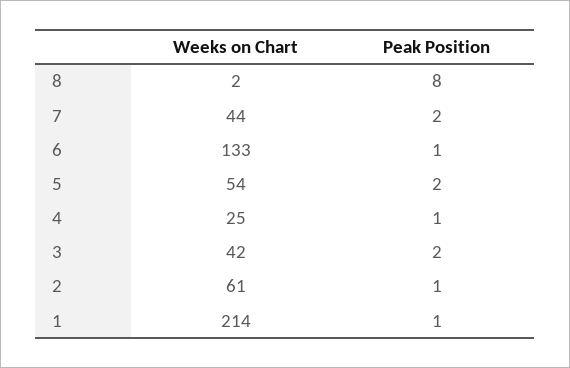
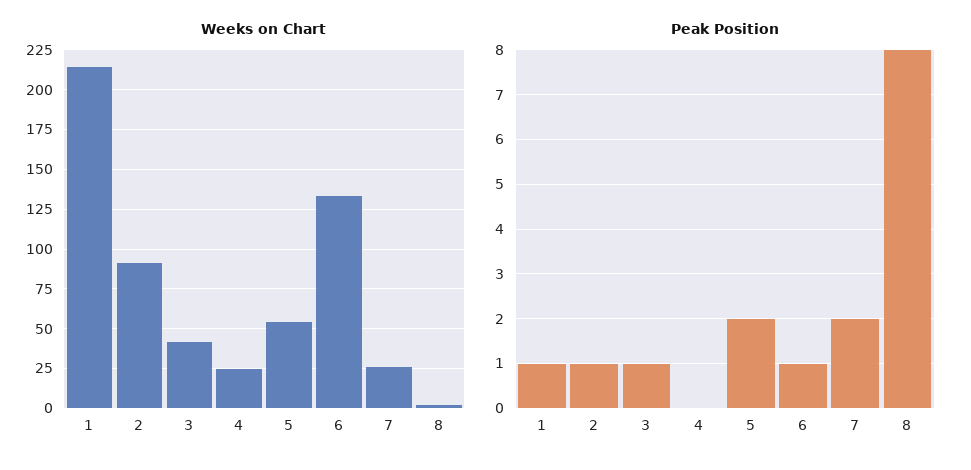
Weeks on Chart, 7: 44 -> 25
Peak Position, 4: 1 -> 0
Peak Position, 3: 2 -> 1
Weeks on Chart, 2: 61 -> 90

